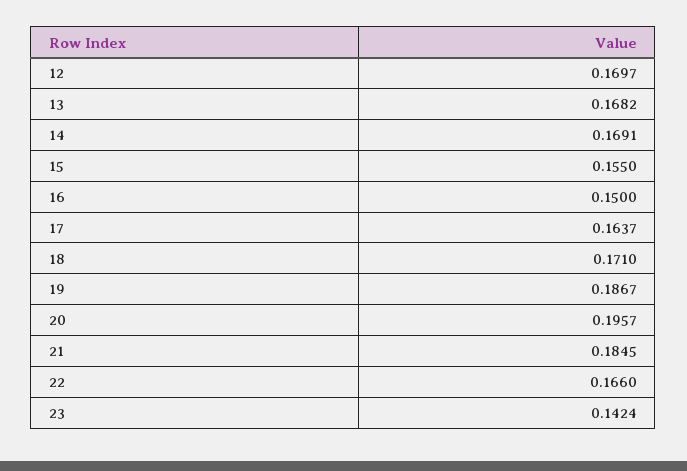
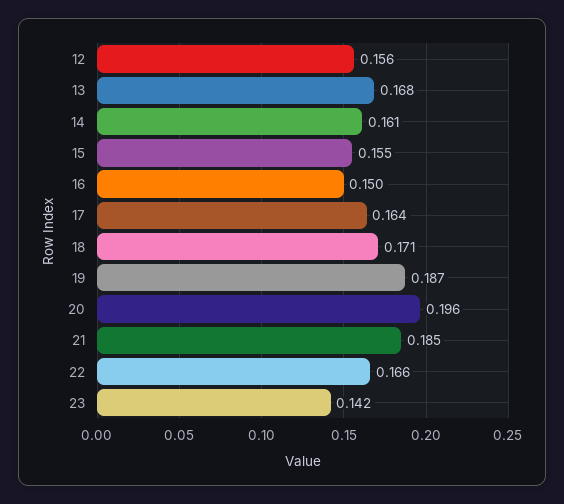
12: 0.1697 -> 0.156
14: 0.1691 -> 0.161

